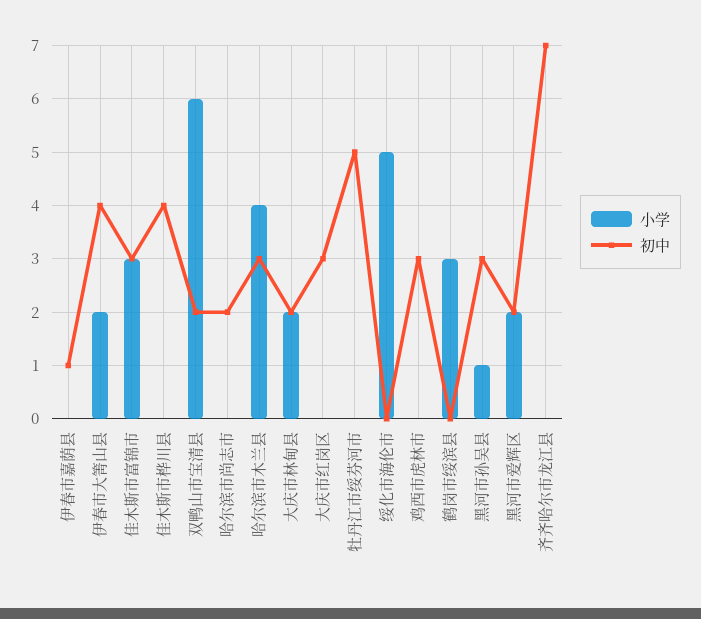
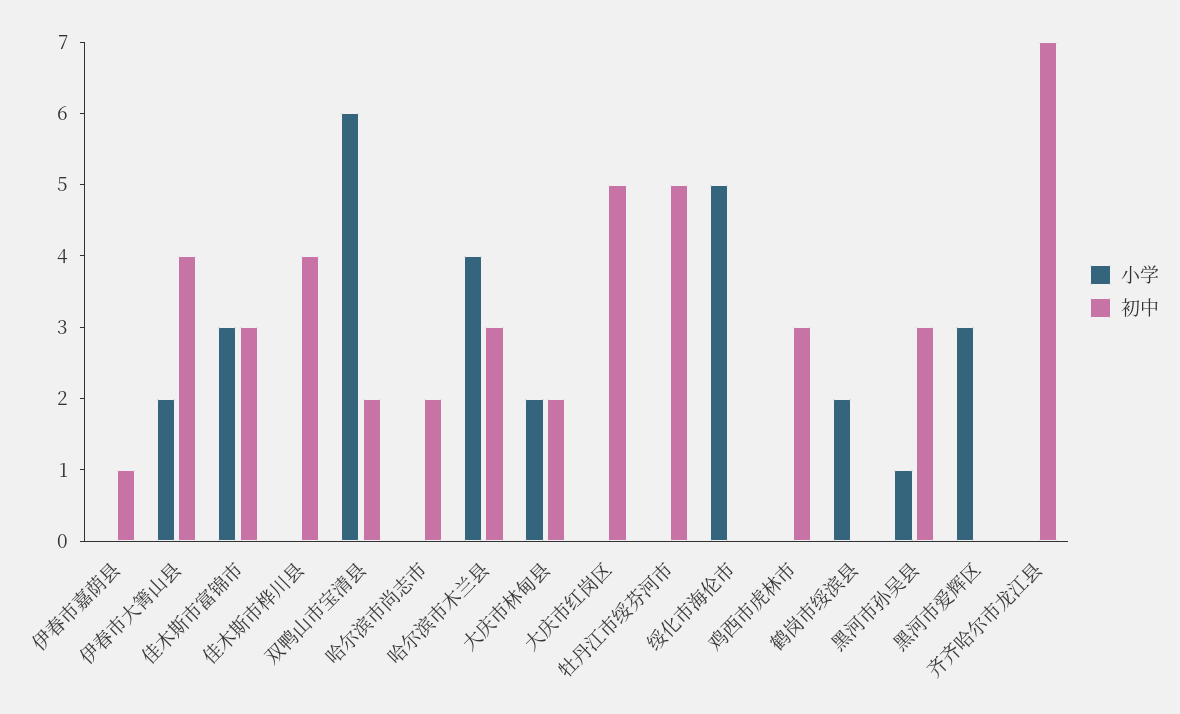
初中, 大庆市红岗区: 3 -> 5
小学, 鹤岗市绥滨县: 3 -> 2
小学, 黑河市爱辉区: 2 -> 3
初中, 黑河市爱辉区: 2 -> 0

